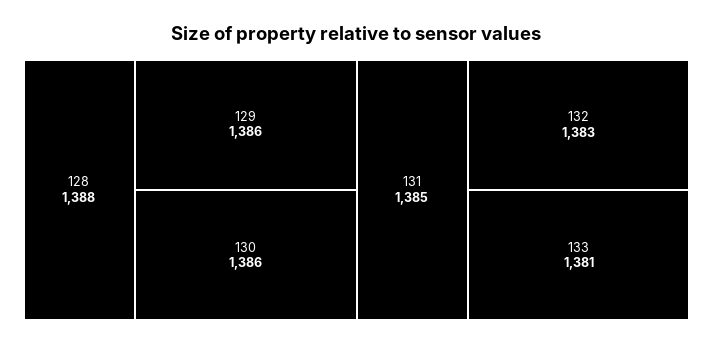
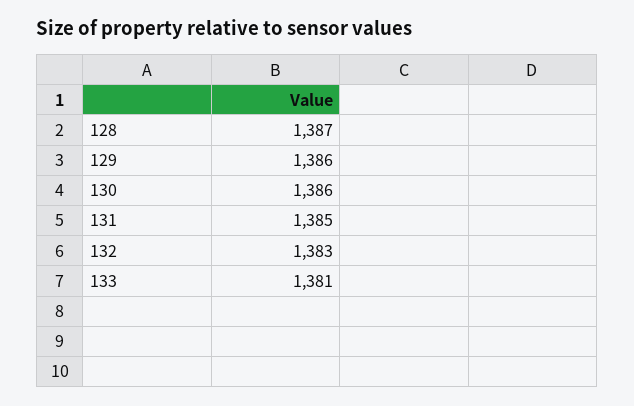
128: 1388 -> 1387

